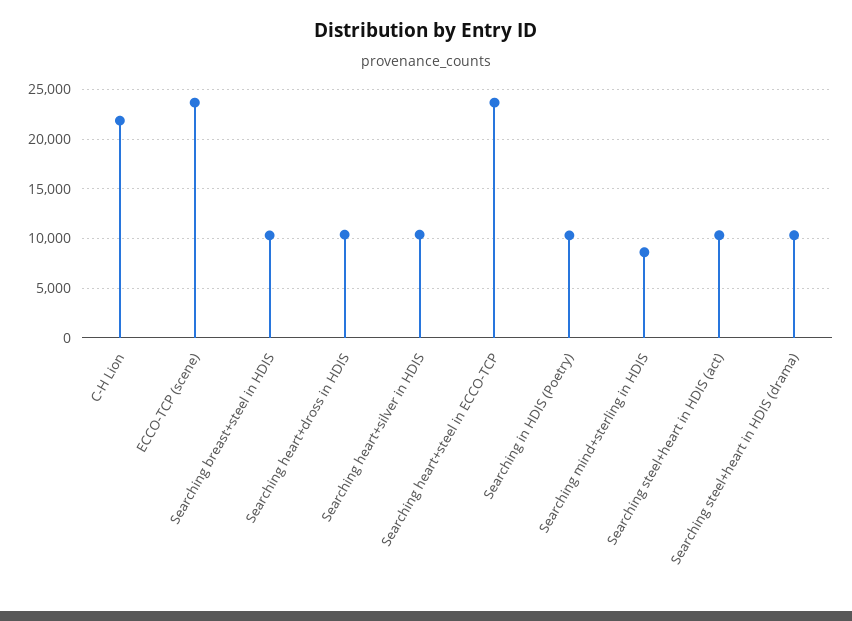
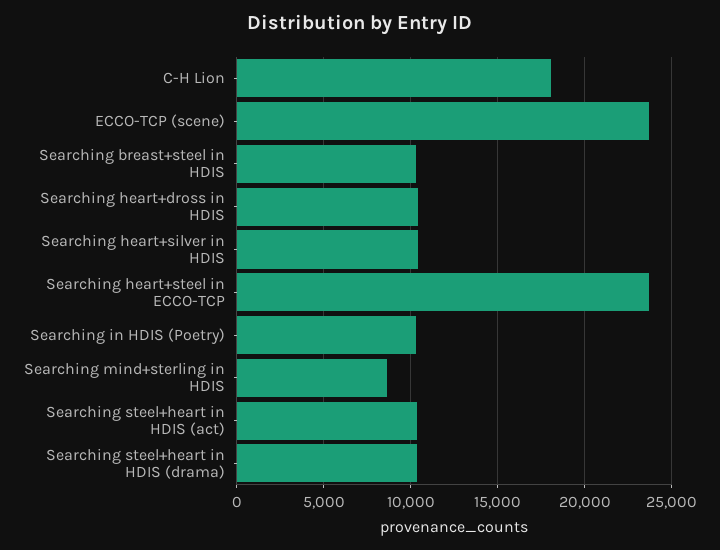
C-H Lion: 22000 -> 18000

